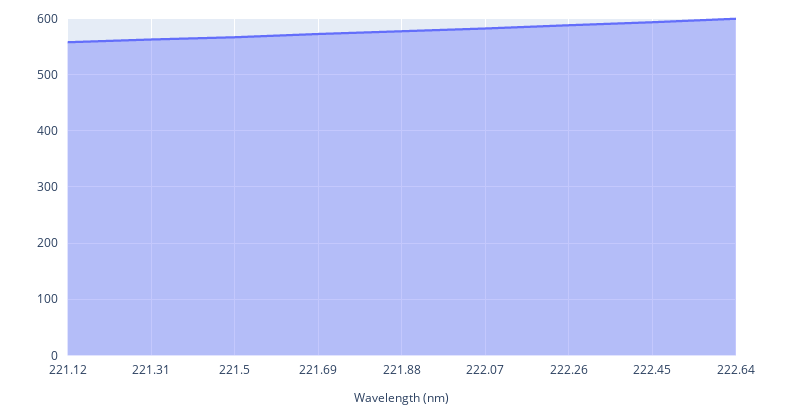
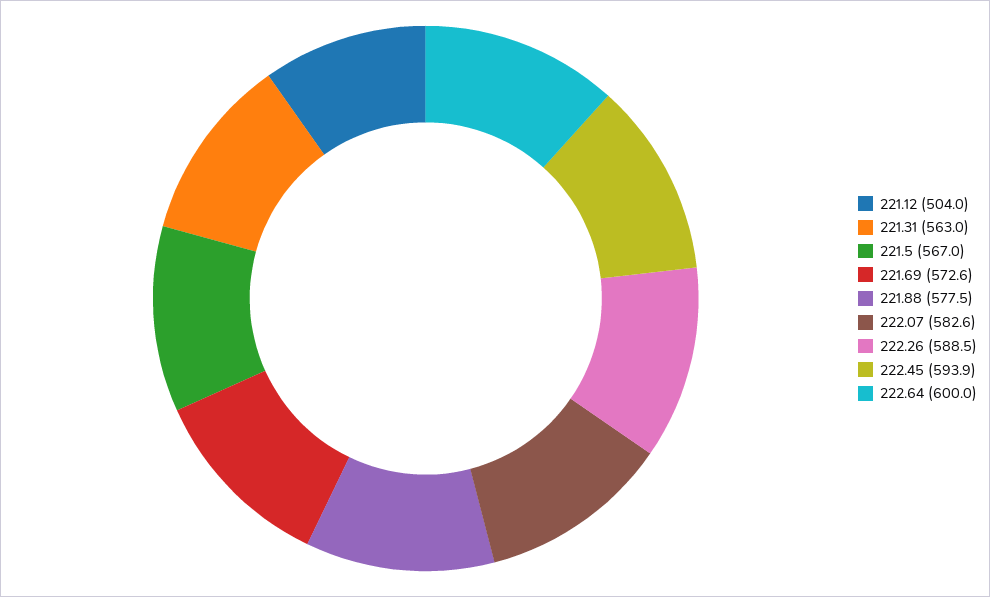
221.12: 560 -> 504

